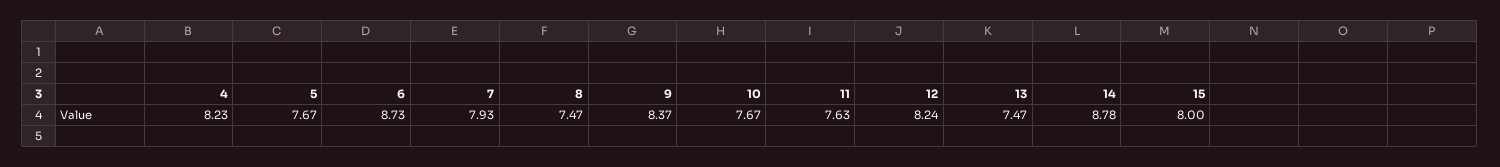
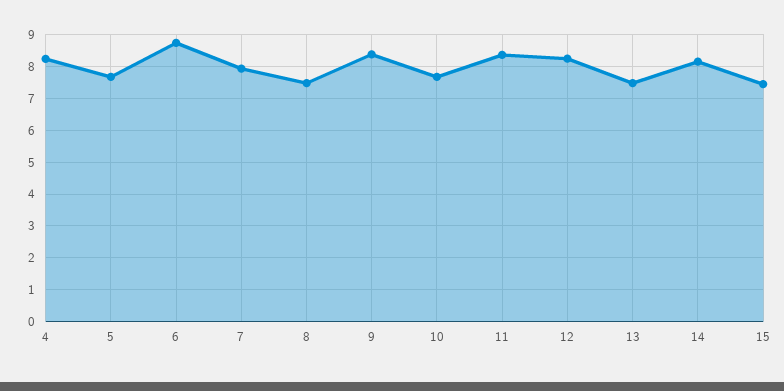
11: 7.63 -> 8.4
14: 8.78 -> 8.2
15: 8 -> 7.4

